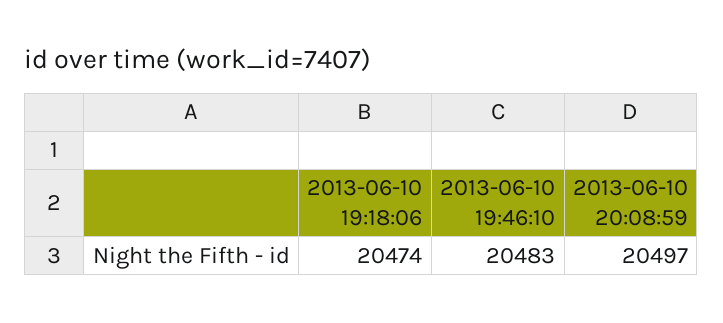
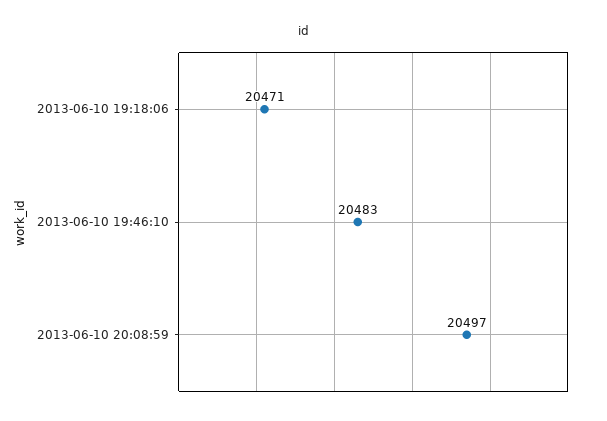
2013-06-10 19:18:06: 20474 -> 20471

